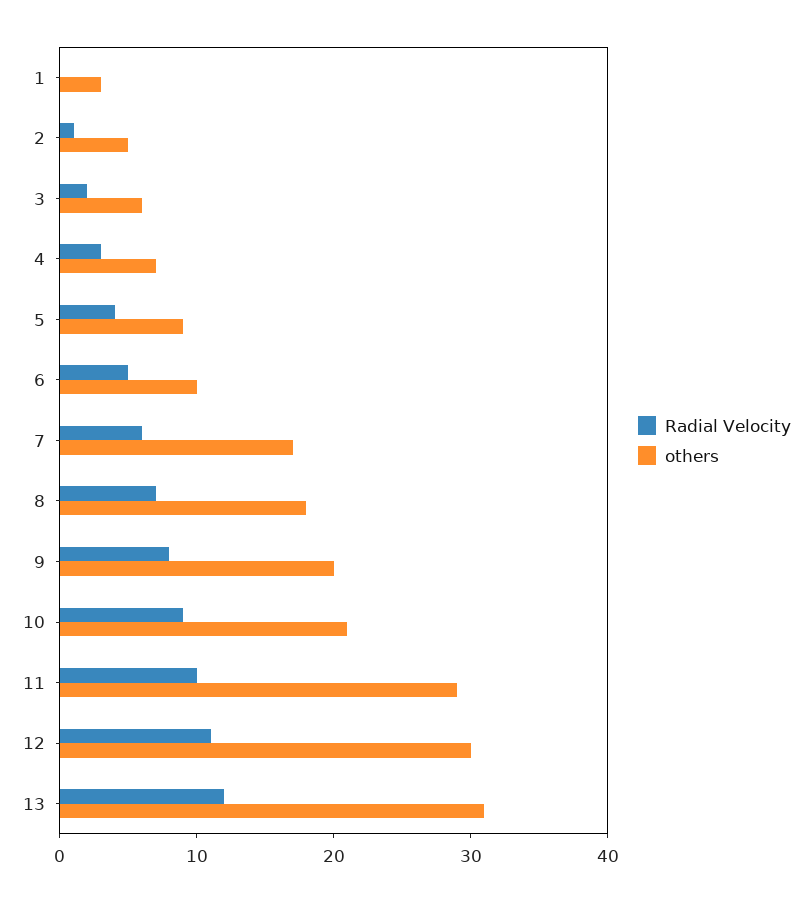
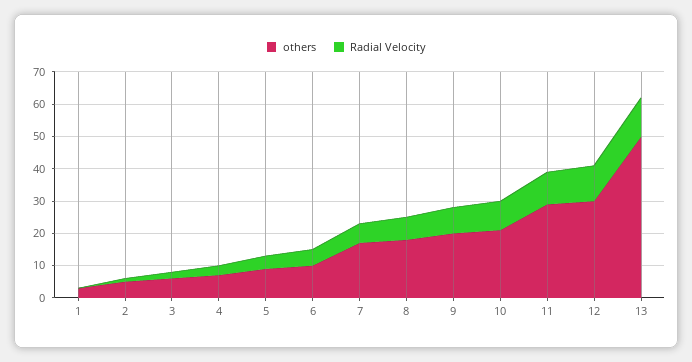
others, 13: 31 -> 50

